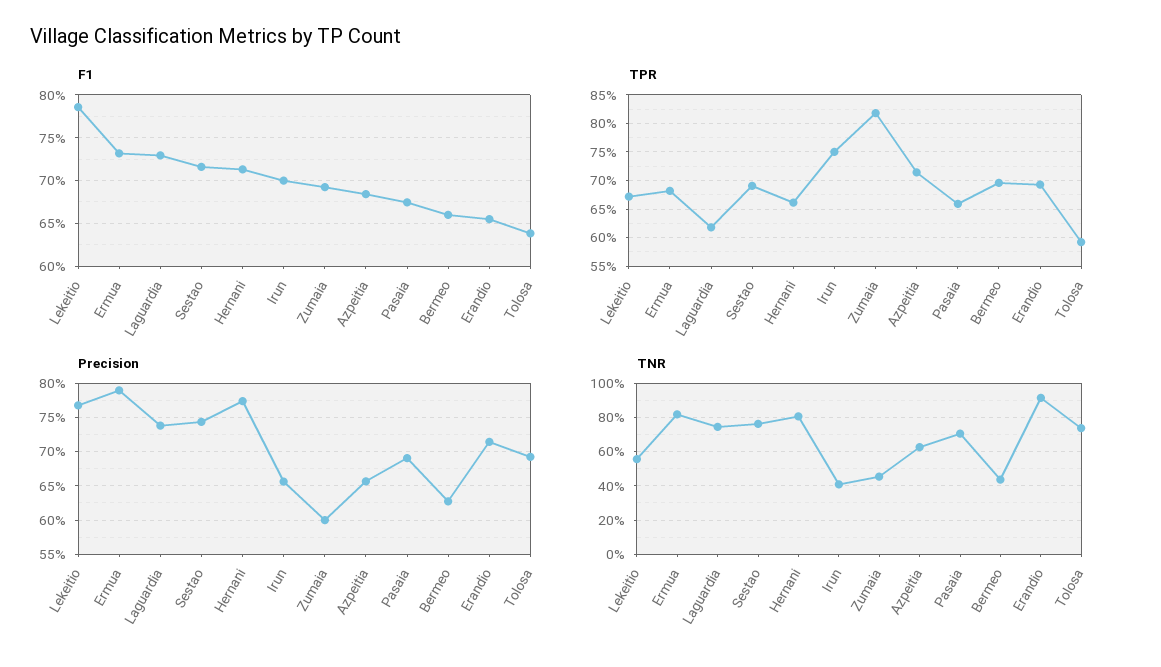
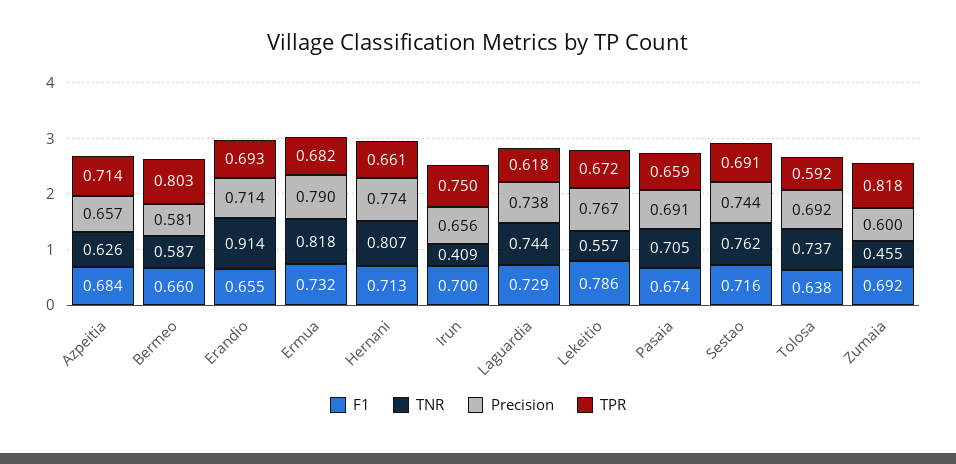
TPR, Bermeo: 0.7 -> 0.803
Precision, Bermeo: 0.63 -> 0.581
TNR, Bermeo: 0.45 -> 0.587

